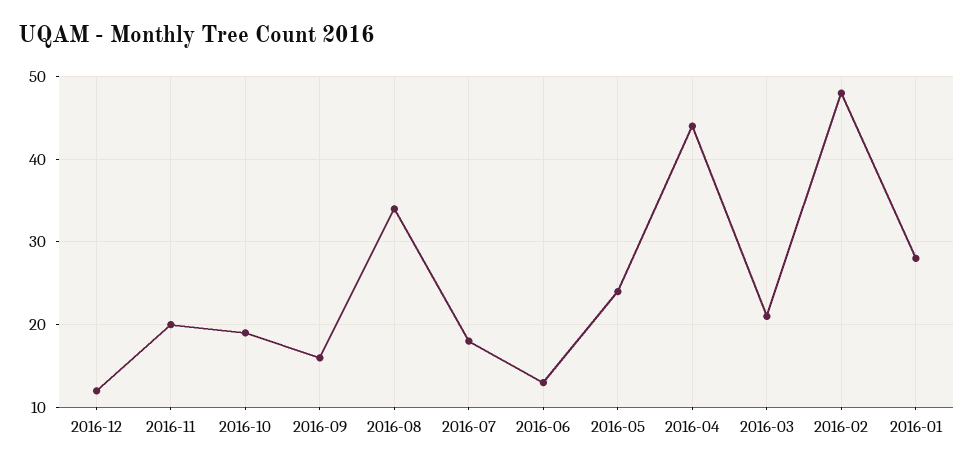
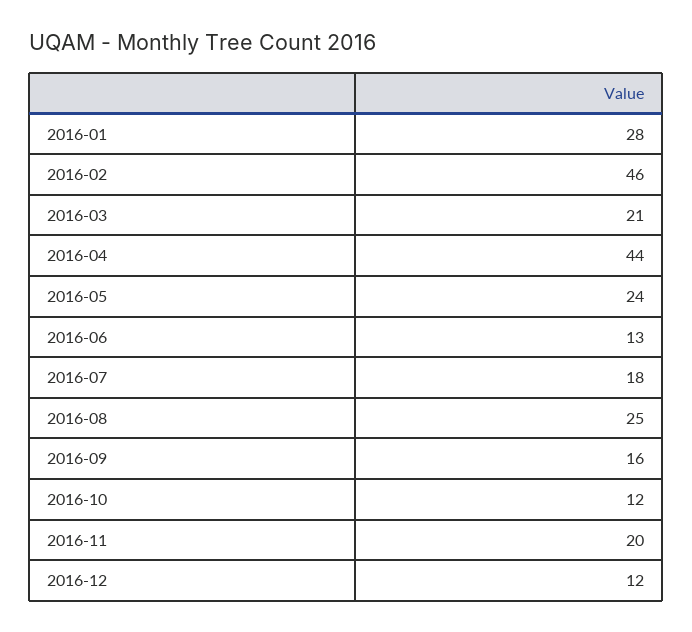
2016-10: 19 -> 12
2016-08: 34 -> 25
2016-02: 48 -> 46

